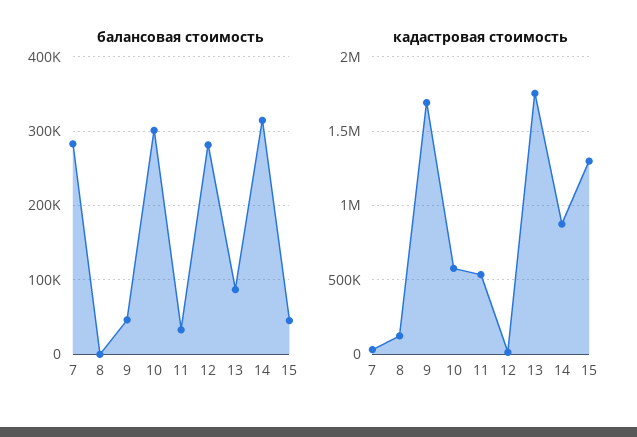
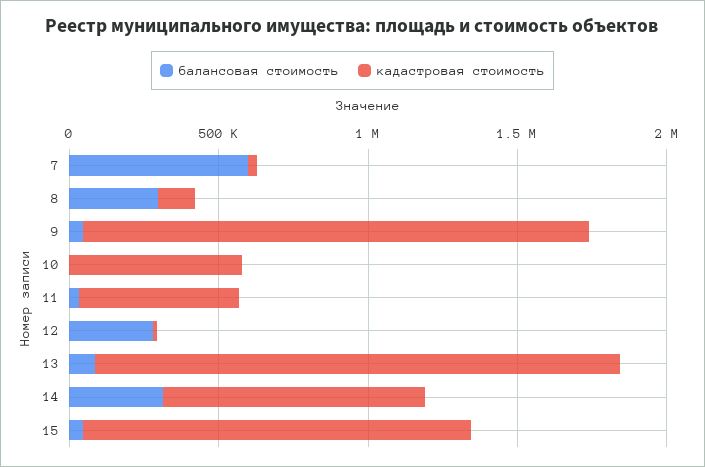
балансовая стоимость, 7: 280000 -> 600000
балансовая стоимость, 8: 0 -> 300000
балансовая стоимость, 10: 300000 -> 0

